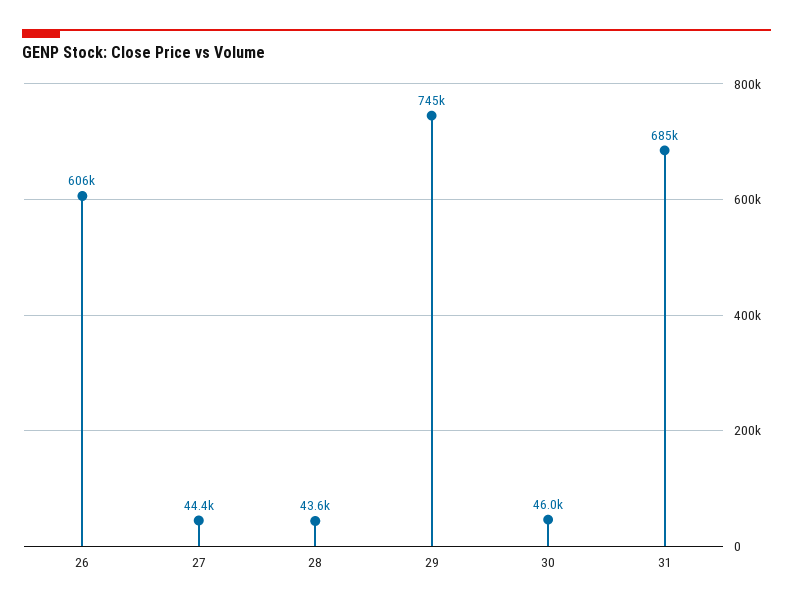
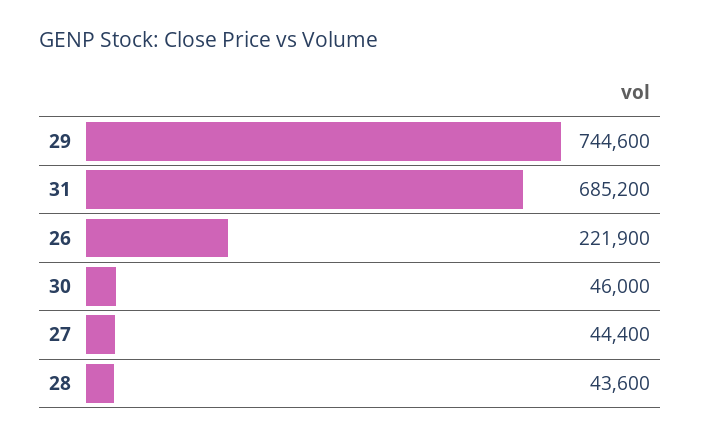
26: 606000 -> 221900

